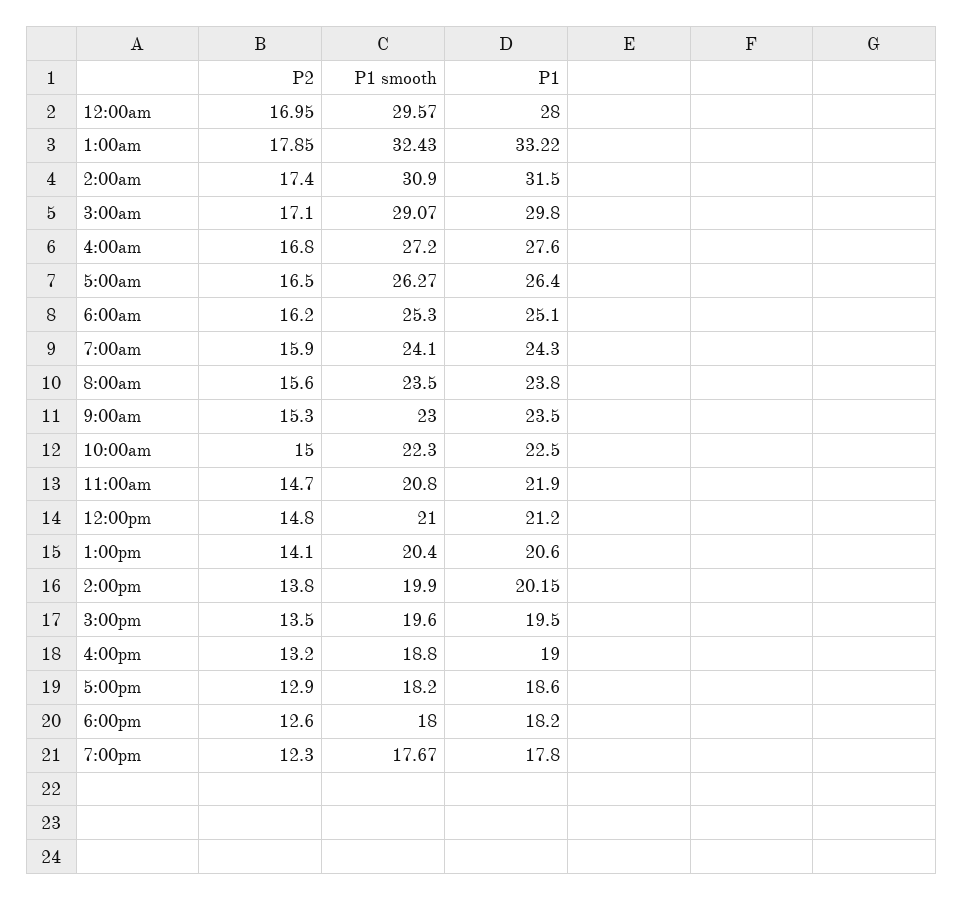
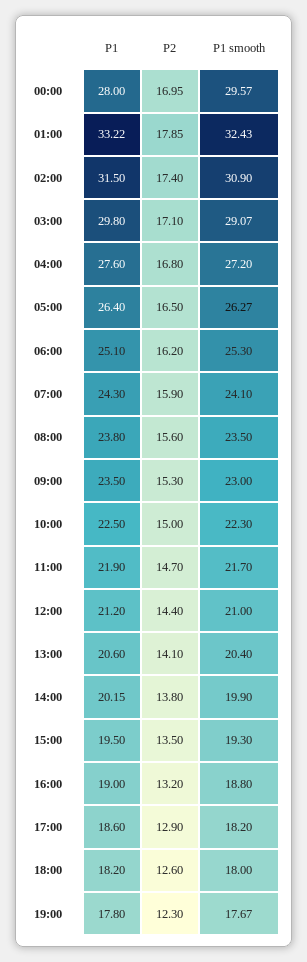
P1 smooth, 11:00am: 20.8 -> 21.7
P2, 12:00pm: 14.8 -> 14.4
P1 smooth, 3:00pm: 19.6 -> 19.3

